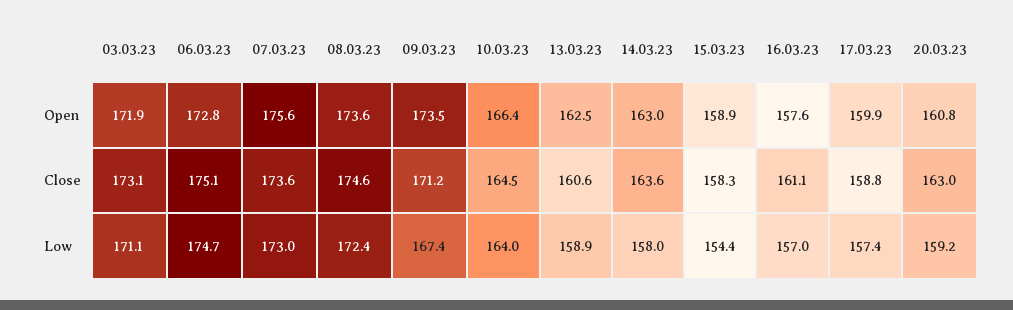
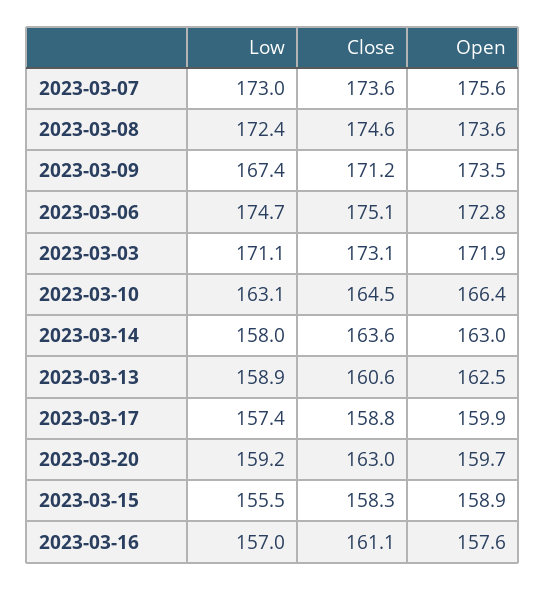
20.03.23, Open: 160.8 -> 159.7
10.03.23, Low: 164 -> 163.1
15.03.23, Low: 154.4 -> 155.5

